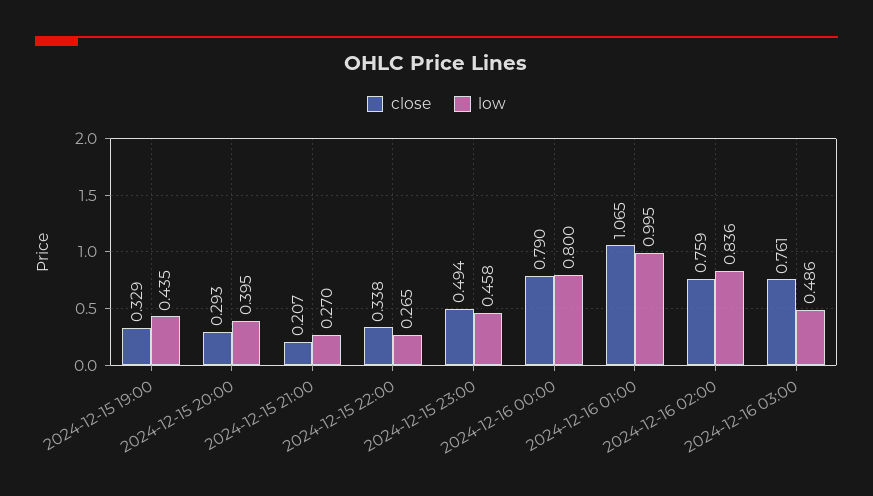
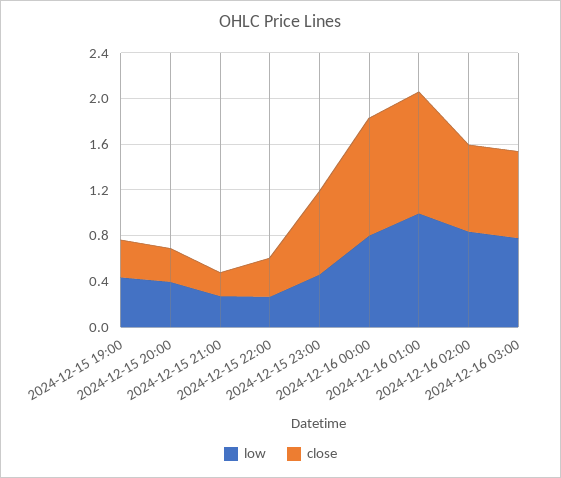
close, 2024-12-15 23:00: 0.494 -> 0.7
close, 2024-12-16 00:00: 0.79 -> 1
low, 2024-12-16 03:00: 0.486 -> 0.8

